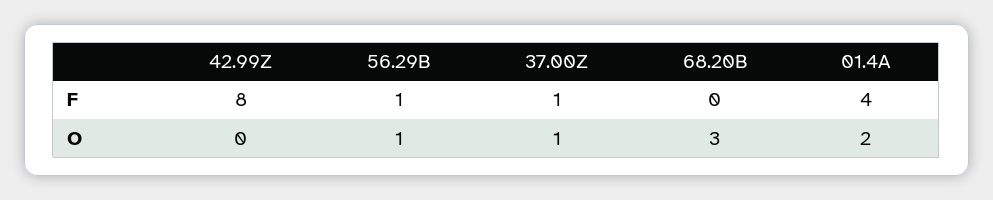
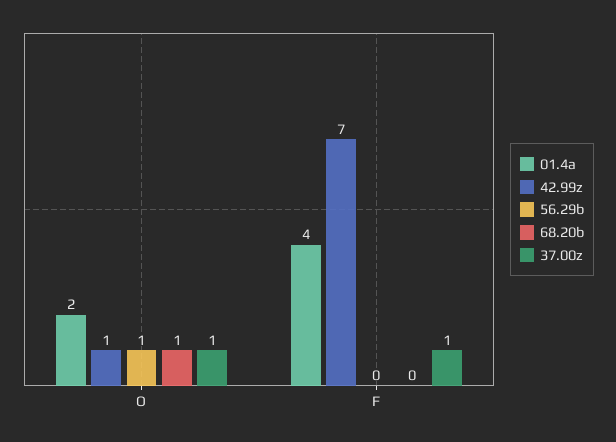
42.99Z, F: 8 -> 7
56.29B, F: 1 -> 0
42.99Z, O: 0 -> 1
68.20B, O: 3 -> 1

